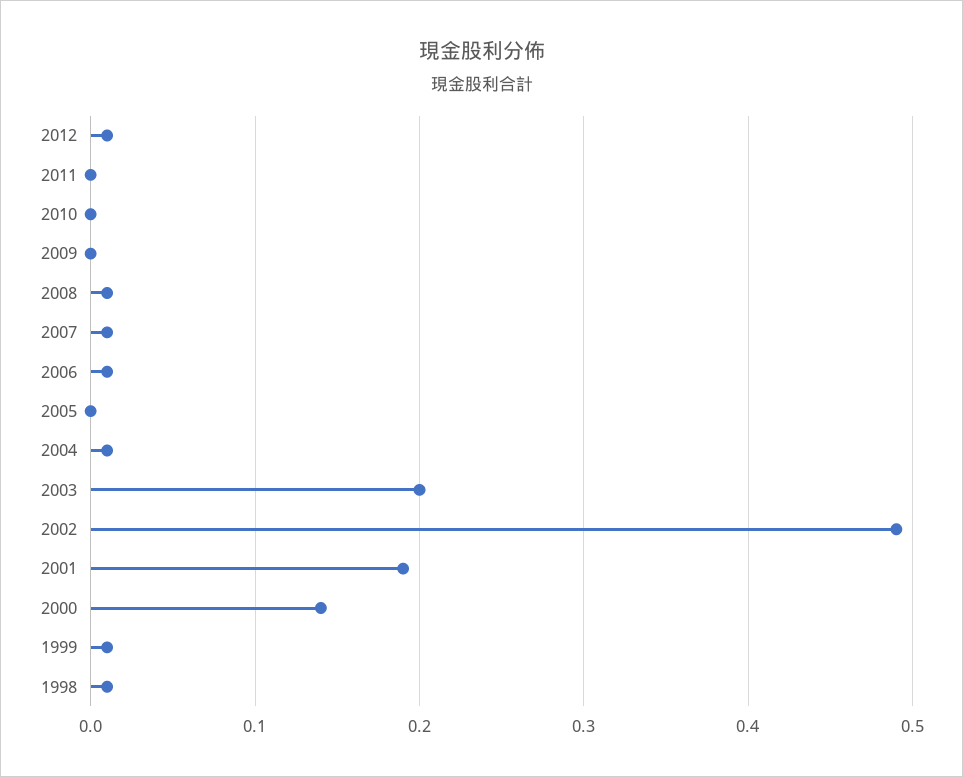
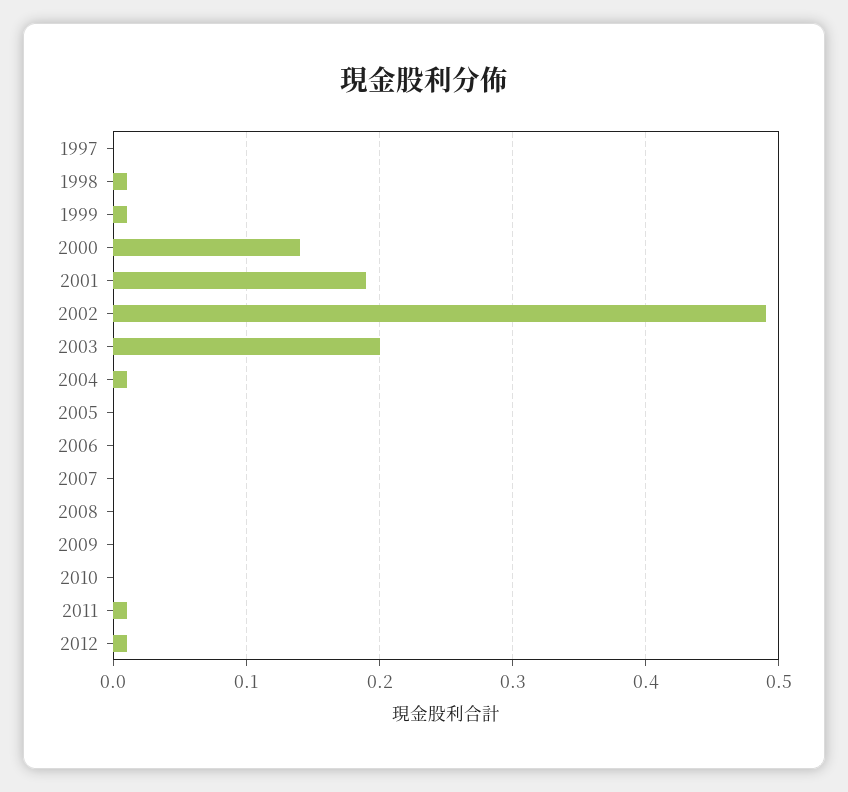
2011: 0 -> 0.01
2008: 0.01 -> 0
2007: 0.01 -> 0
2006: 0.01 -> 0
1997: none -> 0

